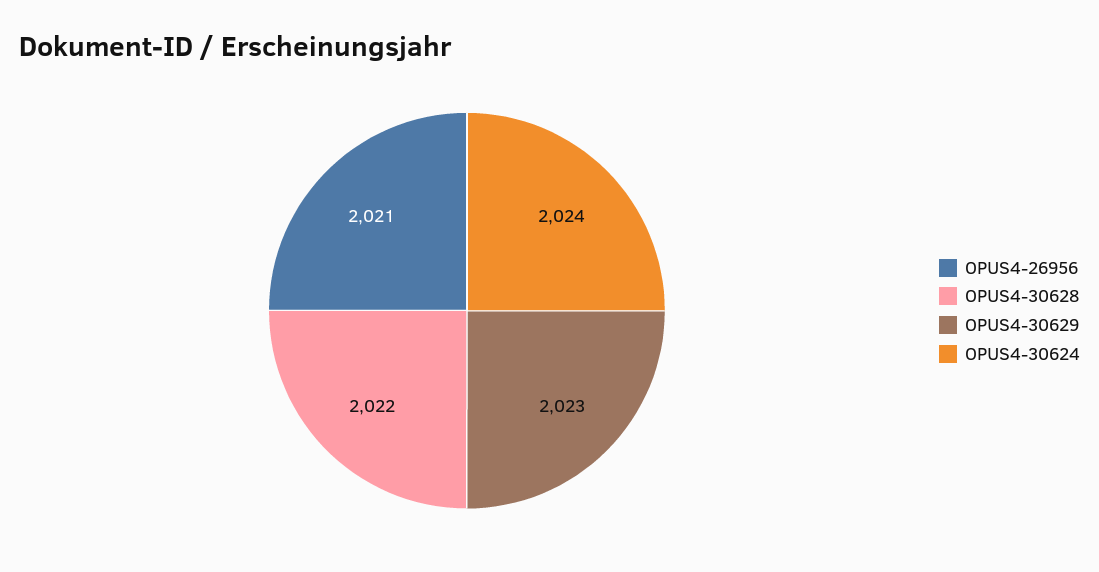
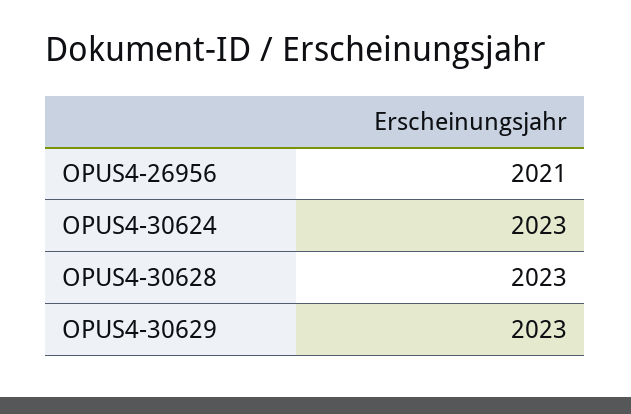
OPUS4-30628: 2022 -> 2023
OPUS4-30624: 2024 -> 2023

